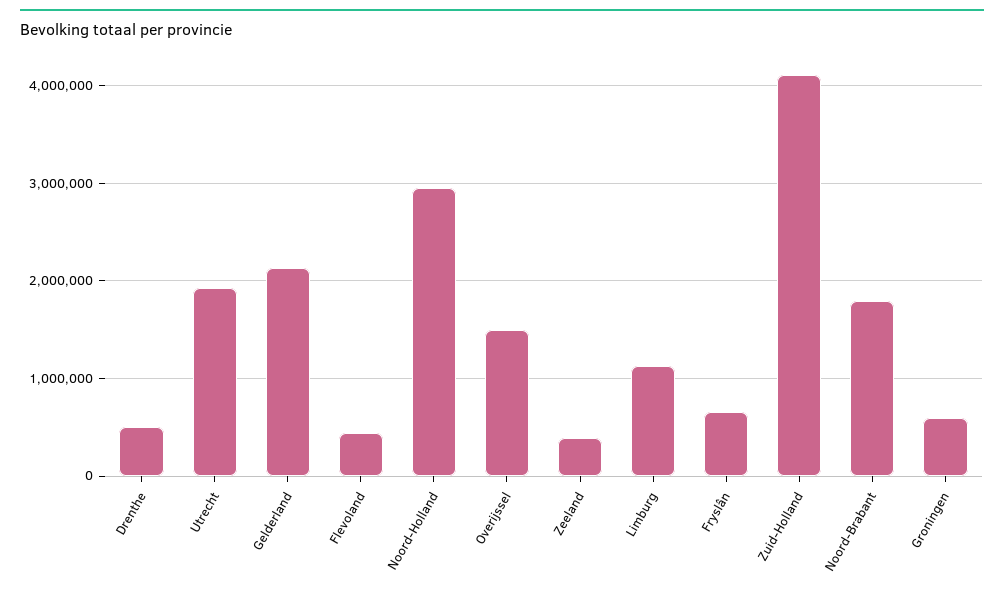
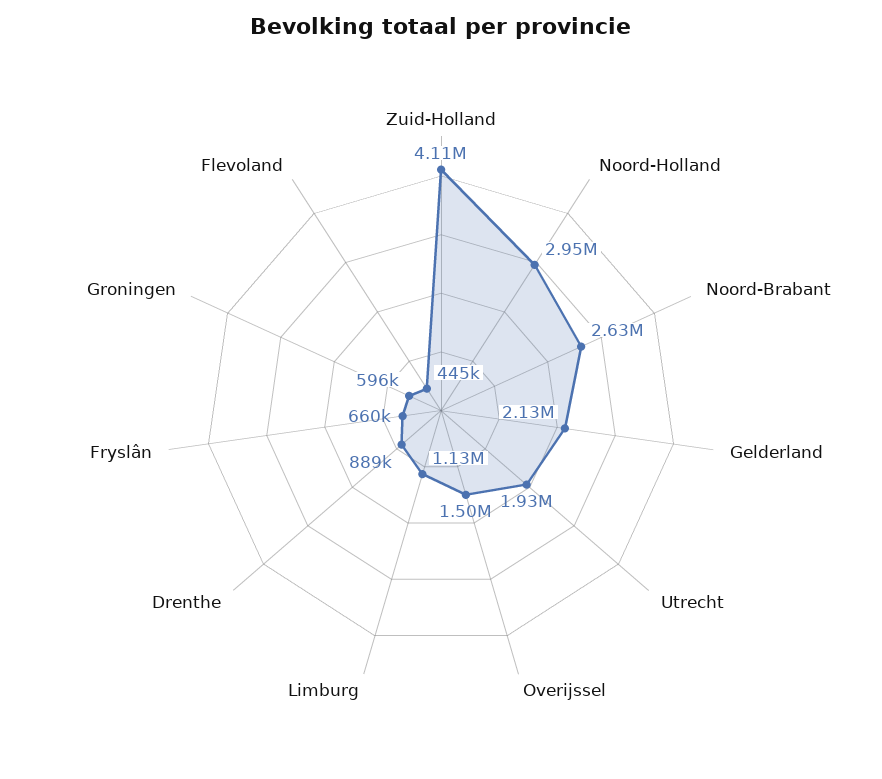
Drenthe: 500000 -> 889000
Zeeland: 400000 -> none
Noord-Brabant: 1800000 -> 2630000

